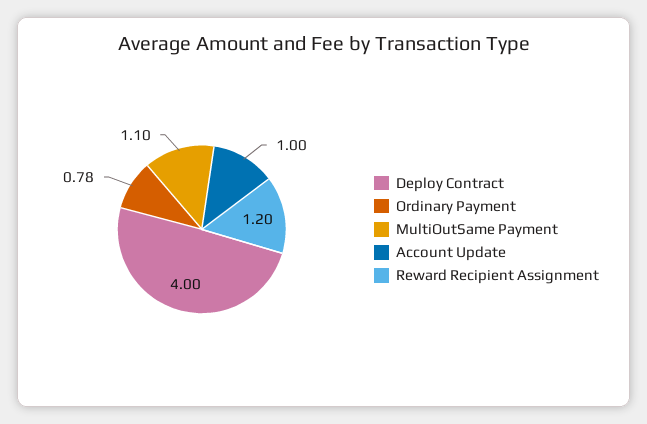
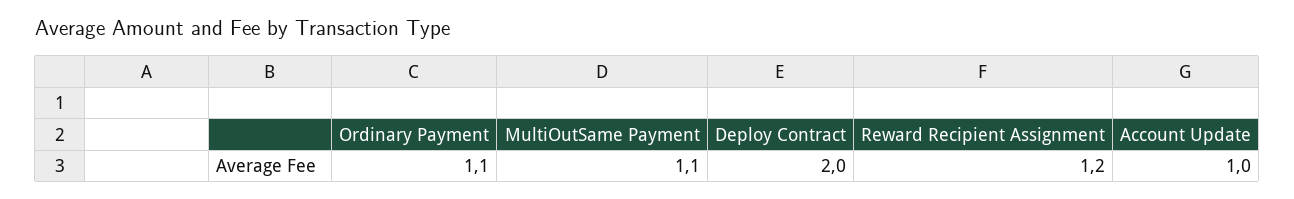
Deploy Contract: 4 -> 2
Ordinary Payment: 0.78 -> 1.1

